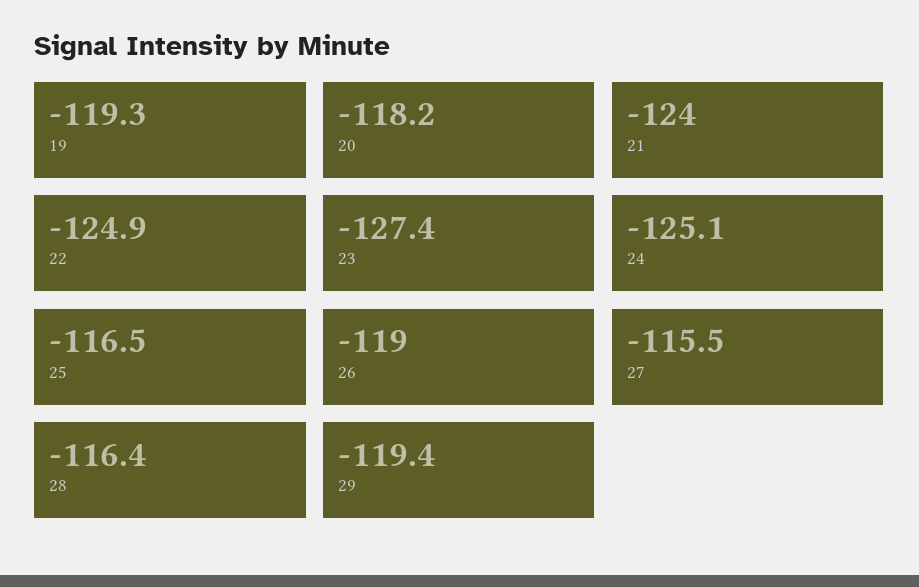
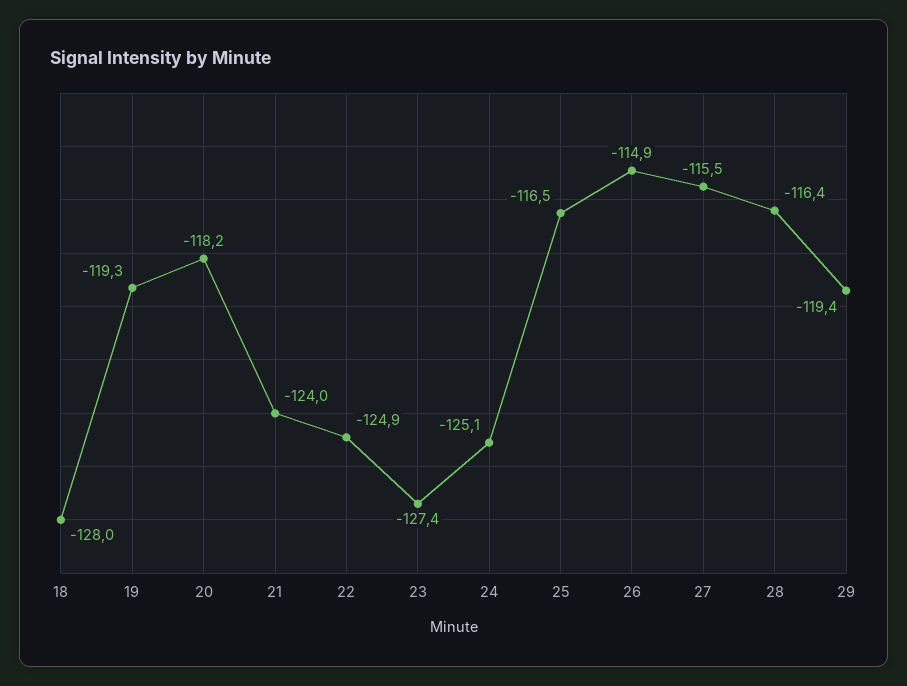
26: -119 -> -114.9
18: none -> -128

